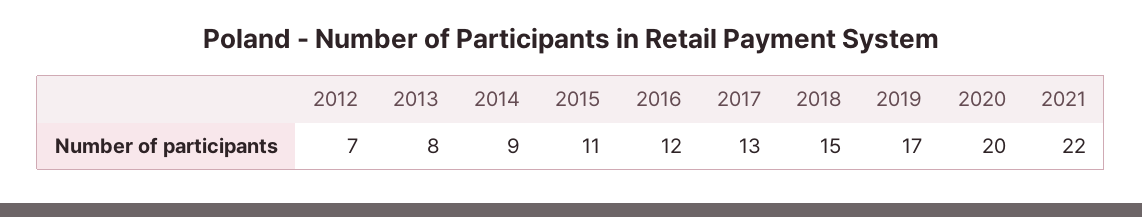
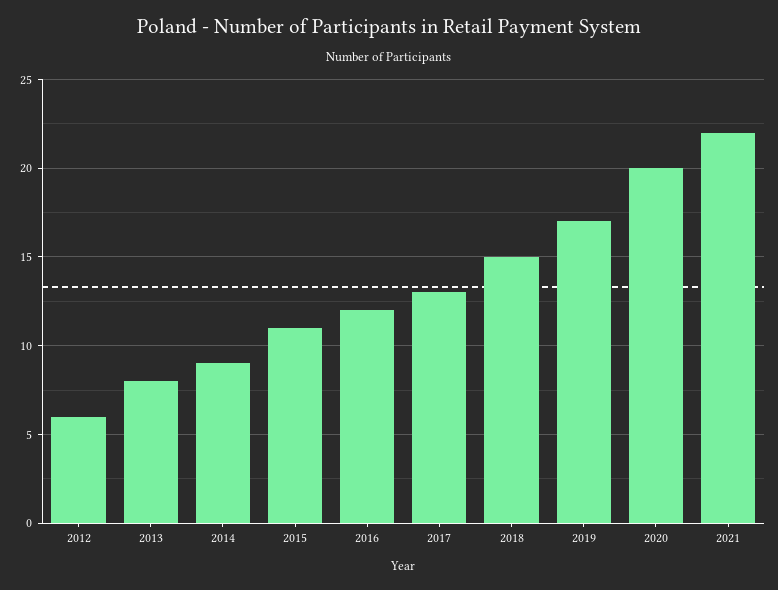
2012: 7 -> 6

